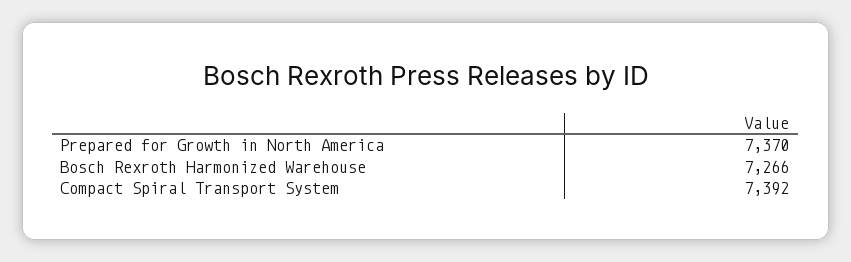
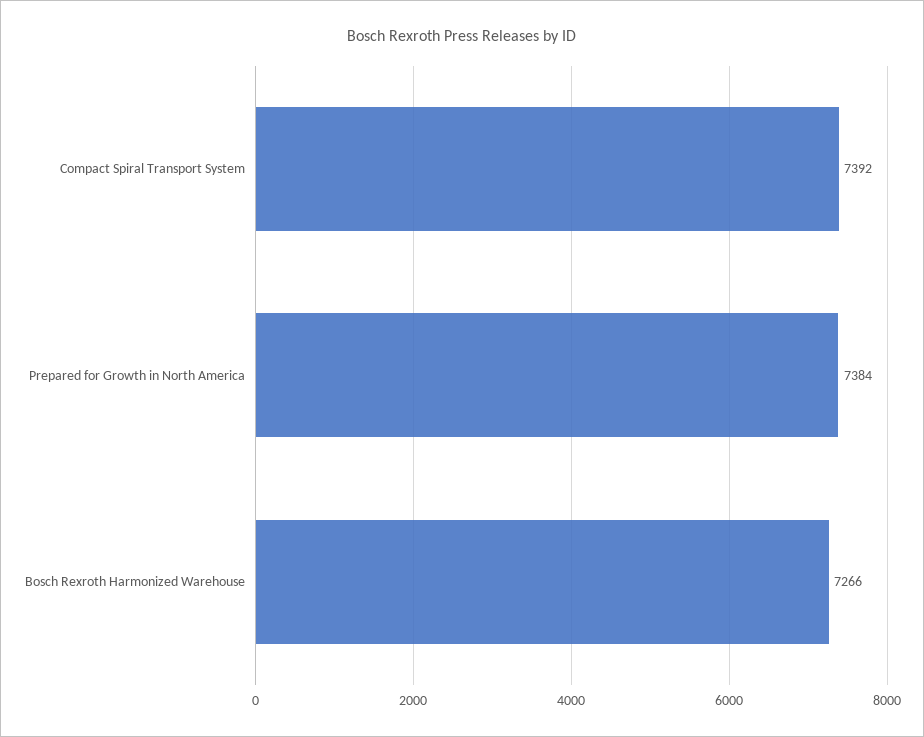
Prepared for Growth in North America: 7370 -> 7384

